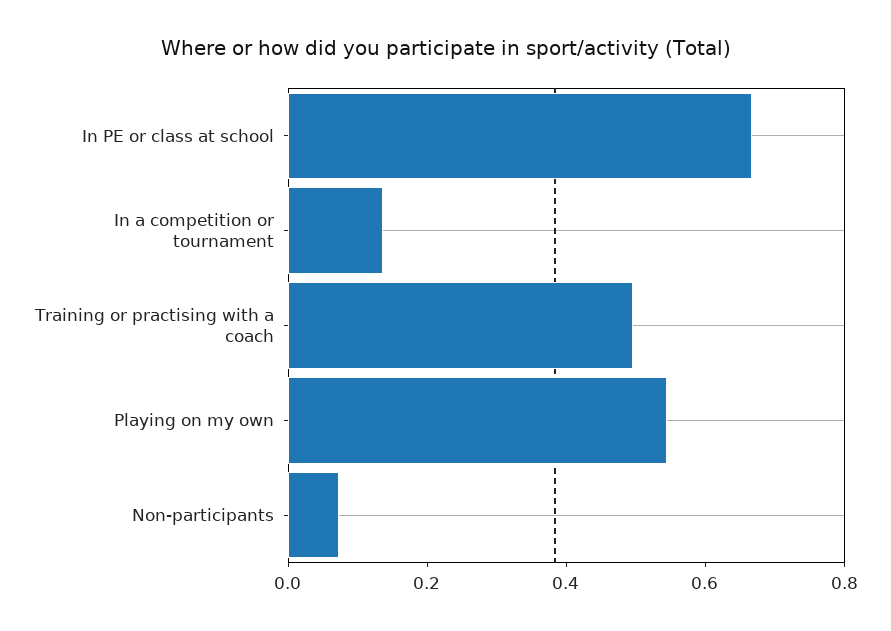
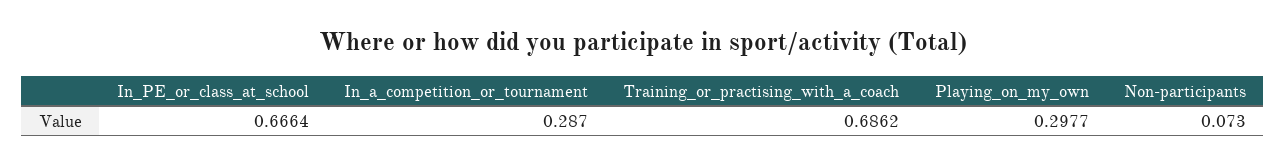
In a competition or tournament: 0.15 -> 0.287
Training or practising with a coach: 0.5 -> 0.6862
Playing on my own: 0.55 -> 0.2977

